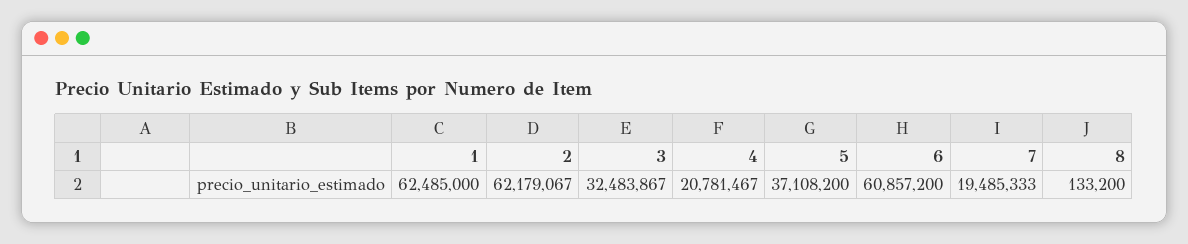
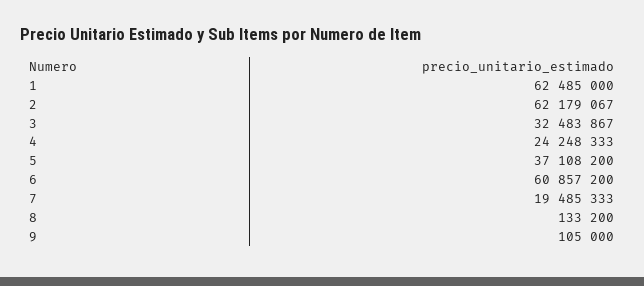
4: 20781467 -> 24248333
9: none -> 105000

